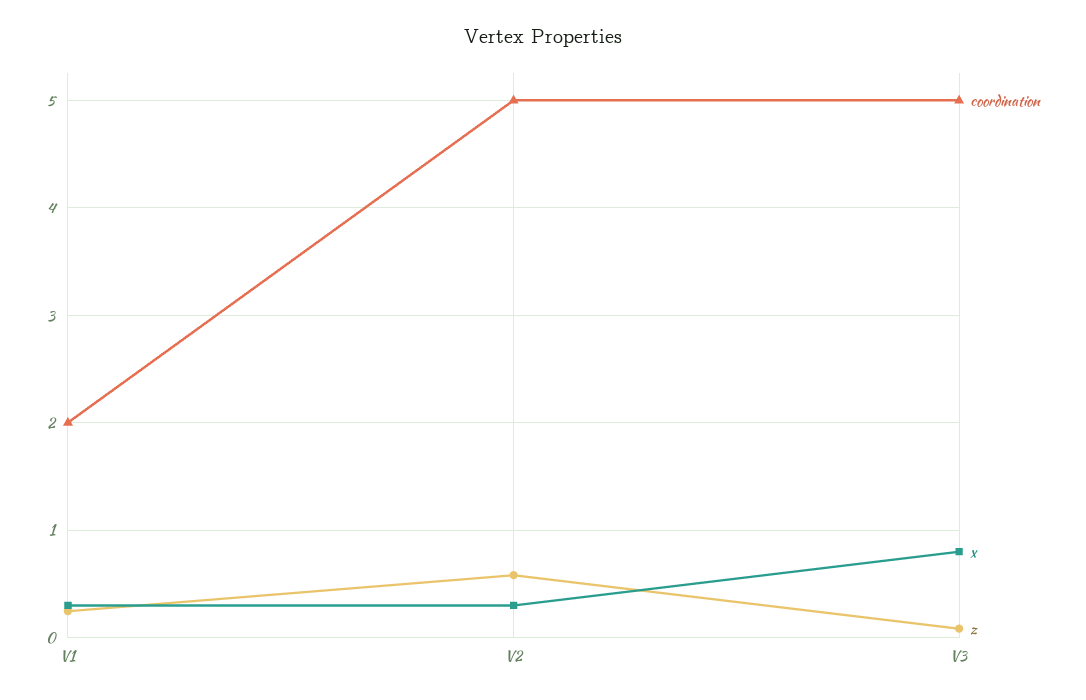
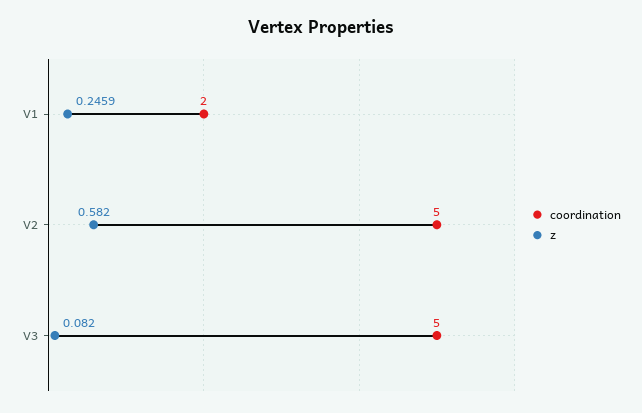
x, V1: 0.3 -> none
x, V2: 0.3 -> none
x, V3: 0.8 -> none

